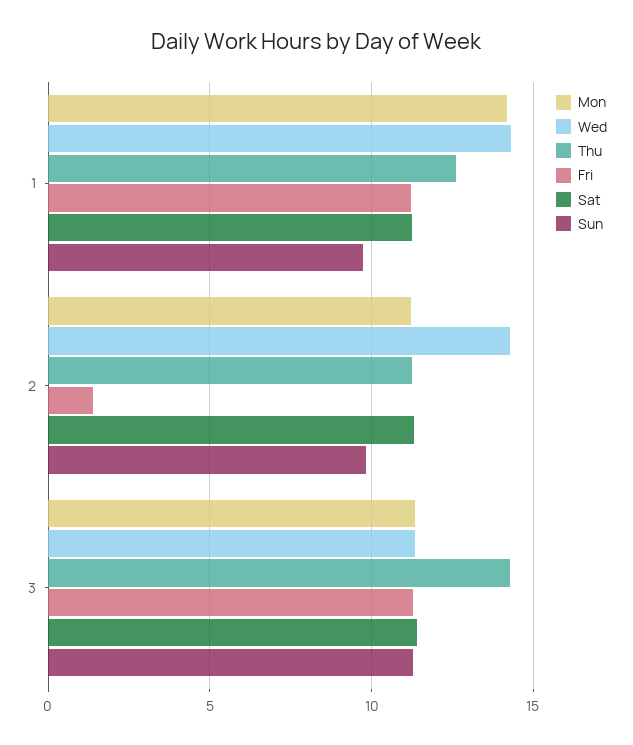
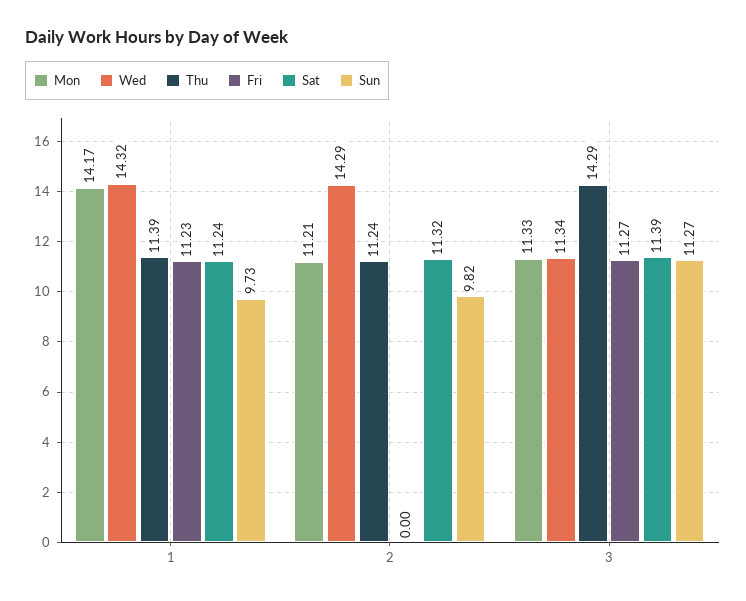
Thu, 1: 12.5 -> 11.39
Fri, 2: 1.5 -> 0

